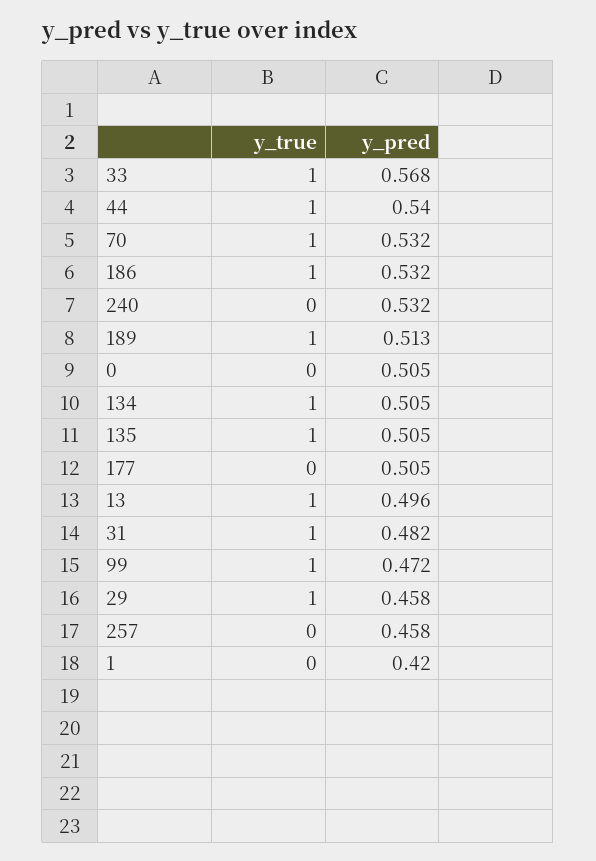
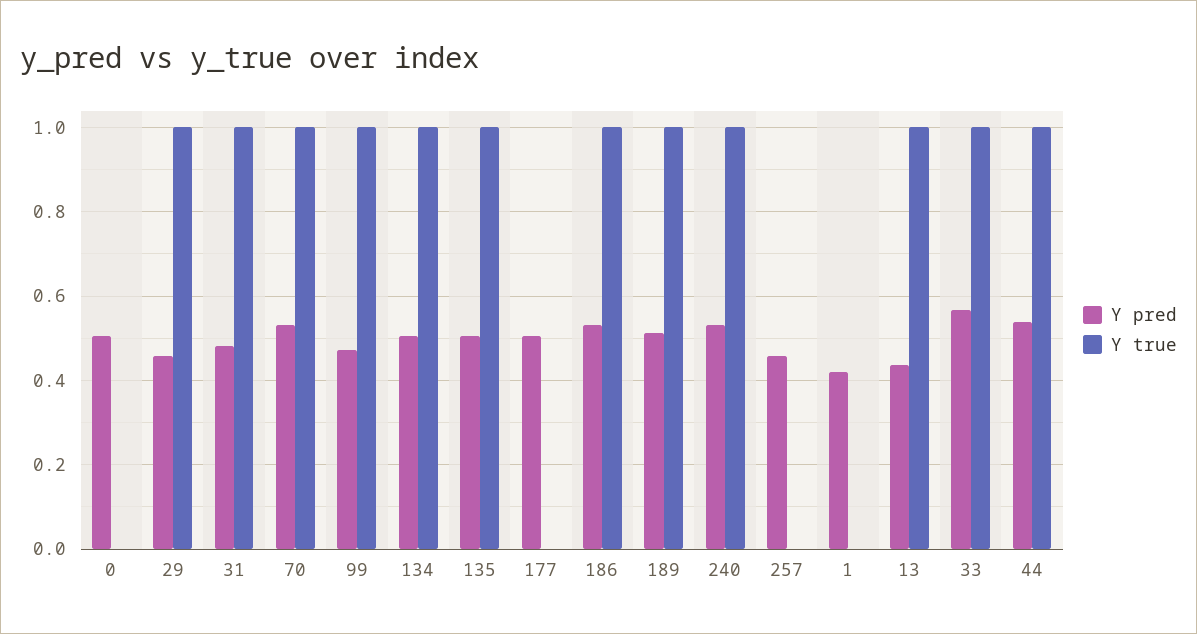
y_true, 240: 0 -> 1
y_pred, 13: 0.496 -> 0.44

